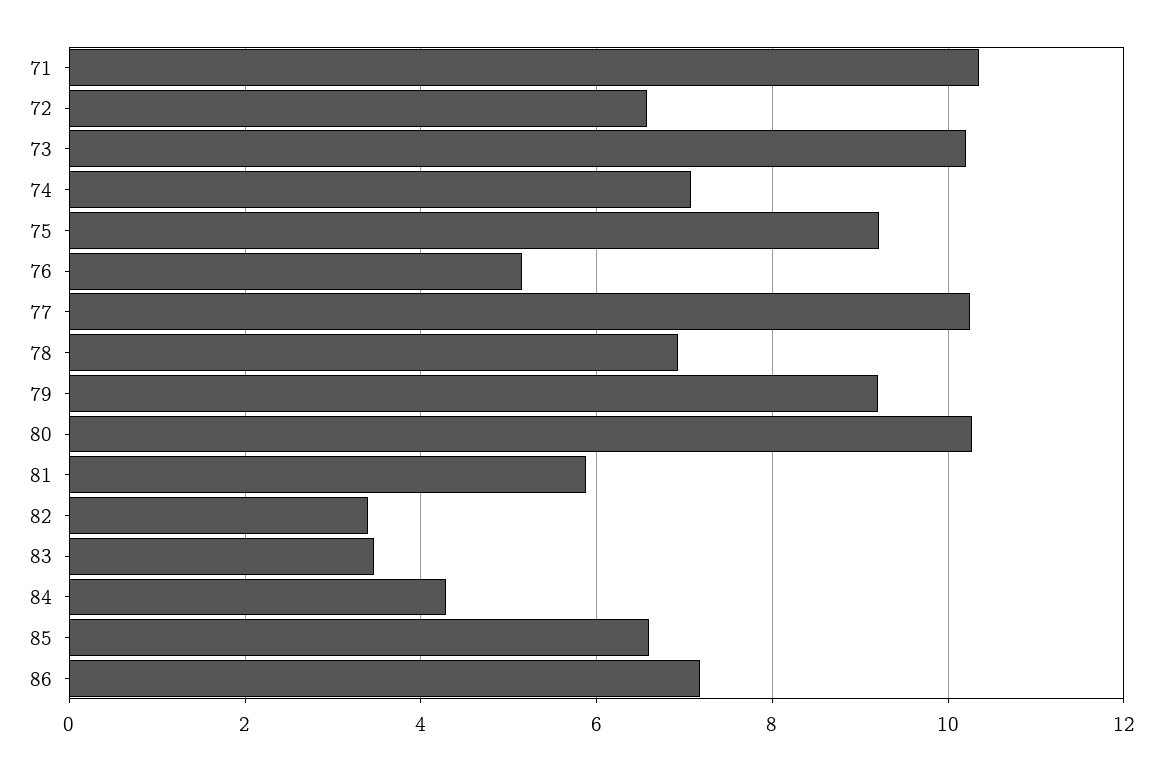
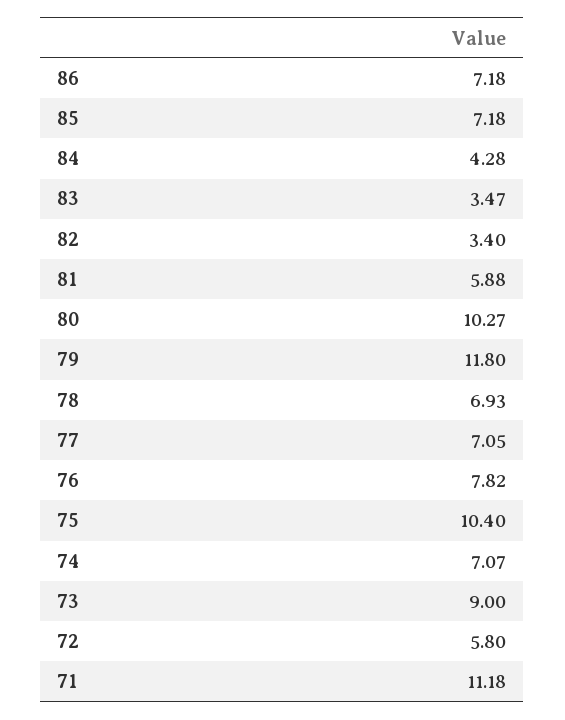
71: 10.4 -> 11.18
72: 6.6 -> 5.8
73: 10.2 -> 9
75: 9.2 -> 10.4
76: 5.2 -> 7.82
77: 10.2 -> 7.05
79: 9.2 -> 11.8
85: 6.6 -> 7.18

